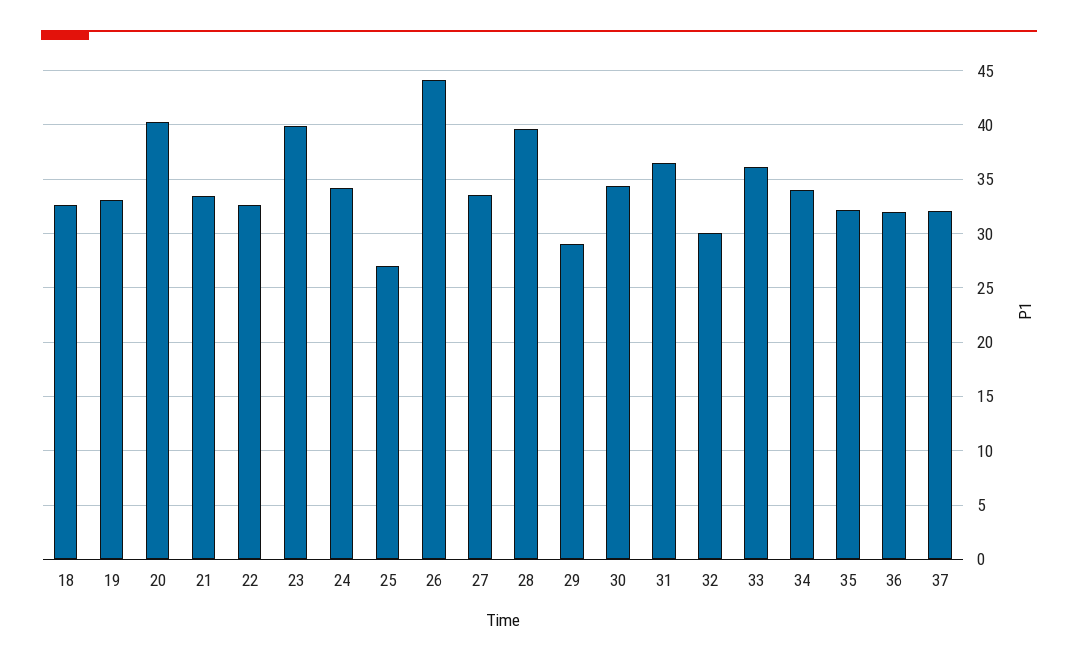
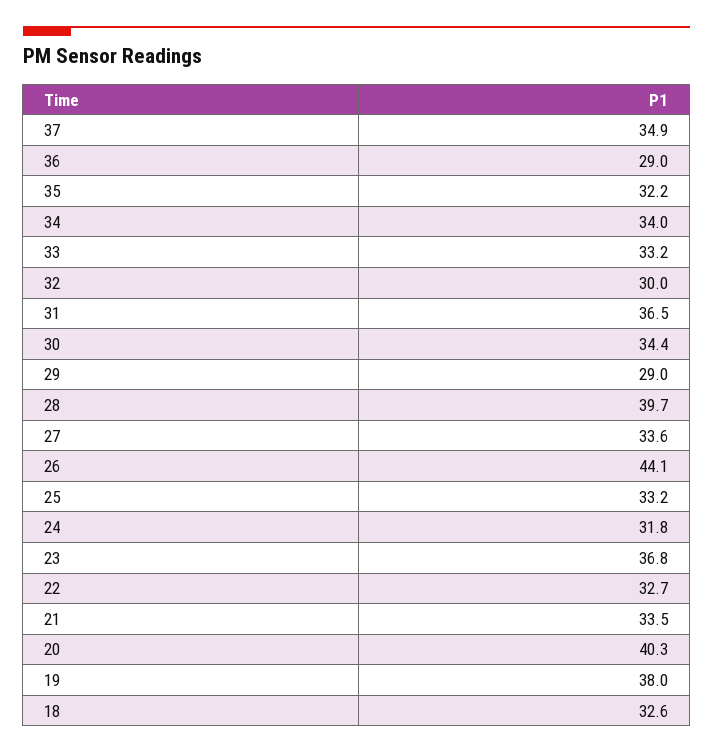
19: 33 -> 38
23: 40 -> 36.8
24: 34 -> 31.8
25: 27 -> 33.2
33: 36 -> 33.2
36: 32 -> 29
37: 32 -> 34.9

